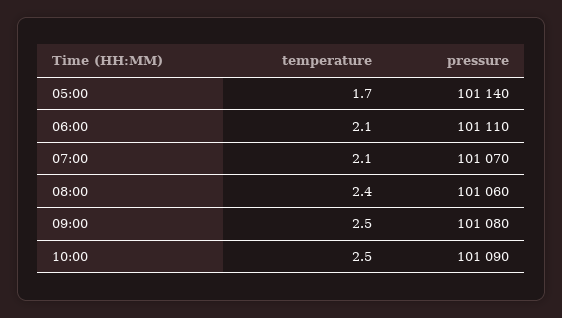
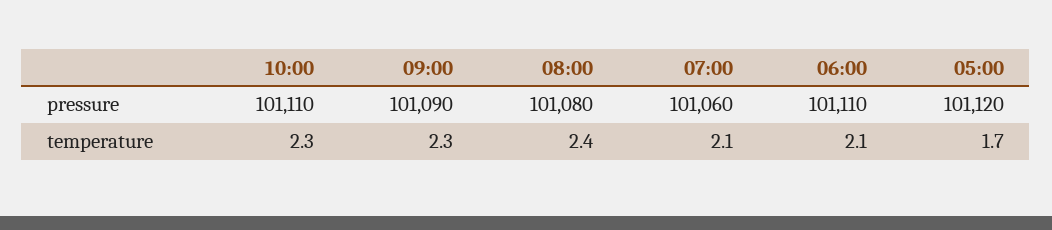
pressure, 05:00: 101140 -> 101120
pressure, 07:00: 101070 -> 101060
pressure, 08:00: 101060 -> 101080
temperature, 09:00: 2.5 -> 2.3
pressure, 09:00: 101080 -> 101090
temperature, 10:00: 2.5 -> 2.3
pressure, 10:00: 101090 -> 101110

